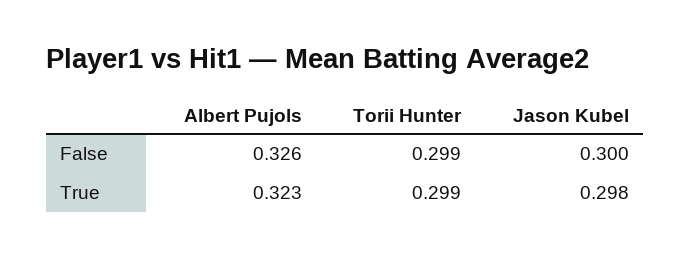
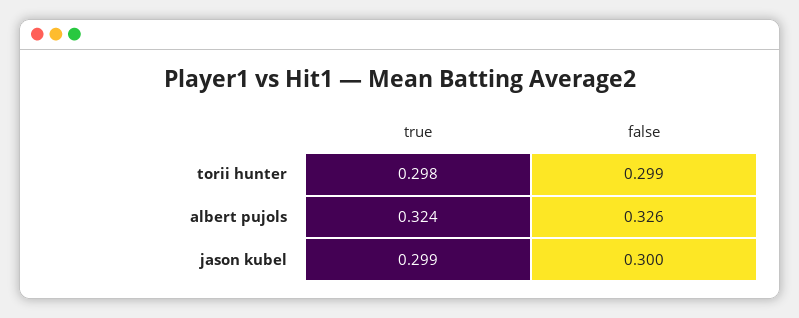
Albert Pujols, True: 0.323 -> 0.324
Torii Hunter, True: 0.299 -> 0.298
Jason Kubel, True: 0.298 -> 0.299

